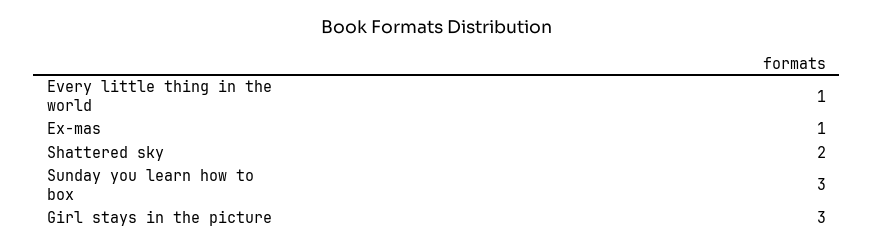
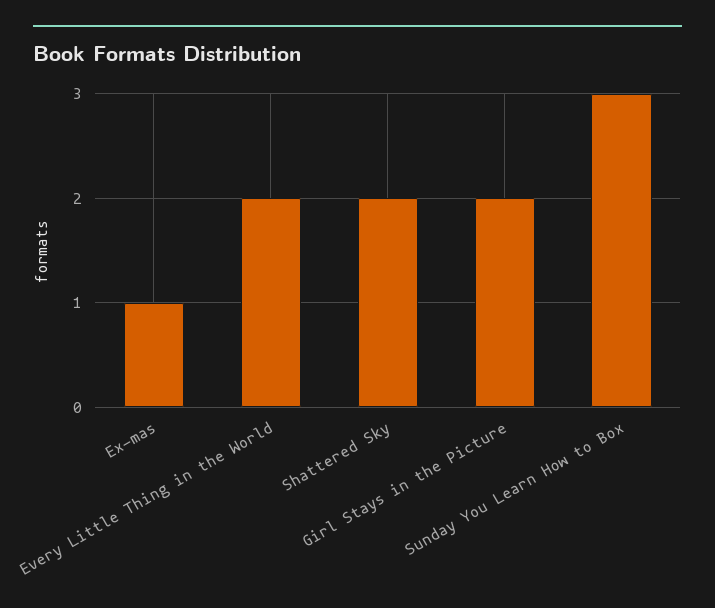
Every little thing in the world: 1 -> 2
Girl stays in the picture: 3 -> 2

